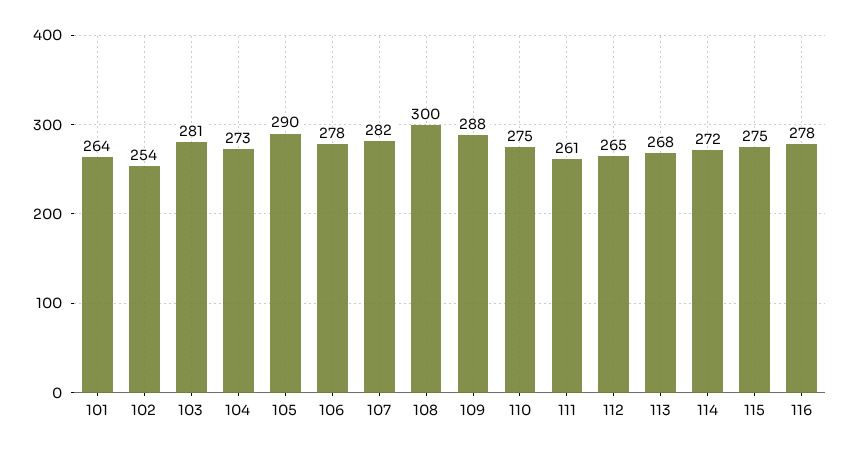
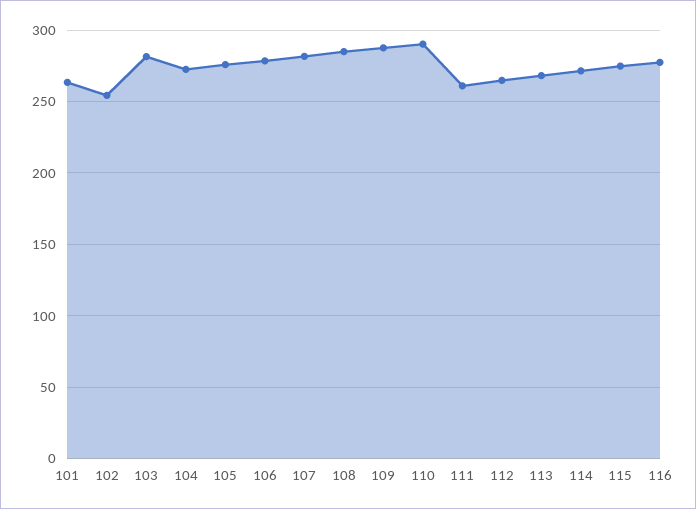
105: 290 -> 275
108: 300 -> 285
110: 275 -> 290

